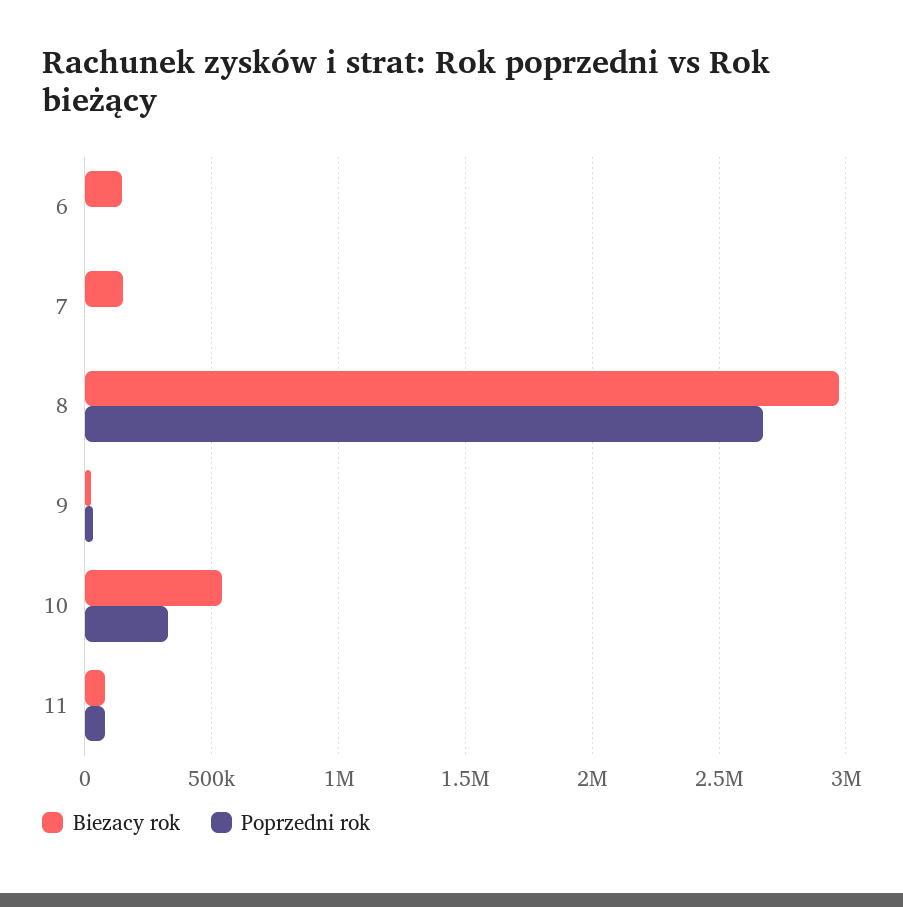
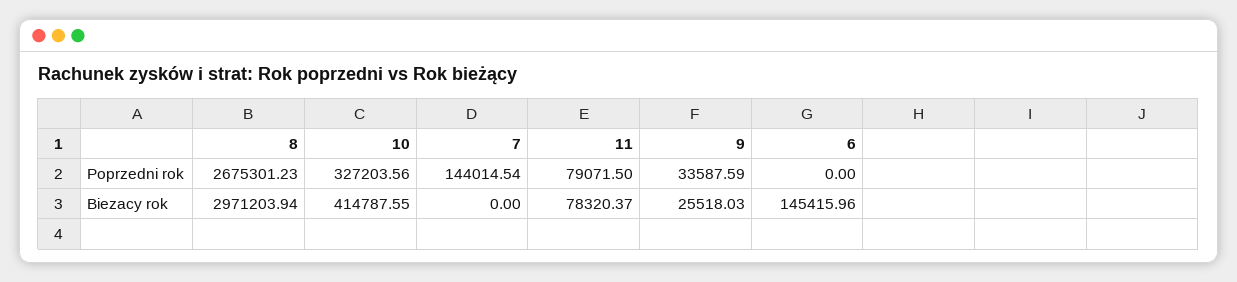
Biezacy rok, 7: 150000 -> 0
Poprzedni rok, 7: 0 -> 144014.54
Biezacy rok, 10: 550000 -> 414787.55

